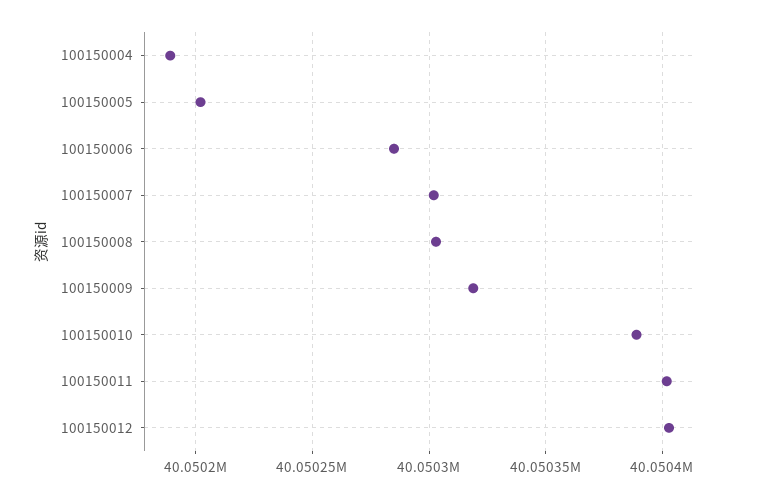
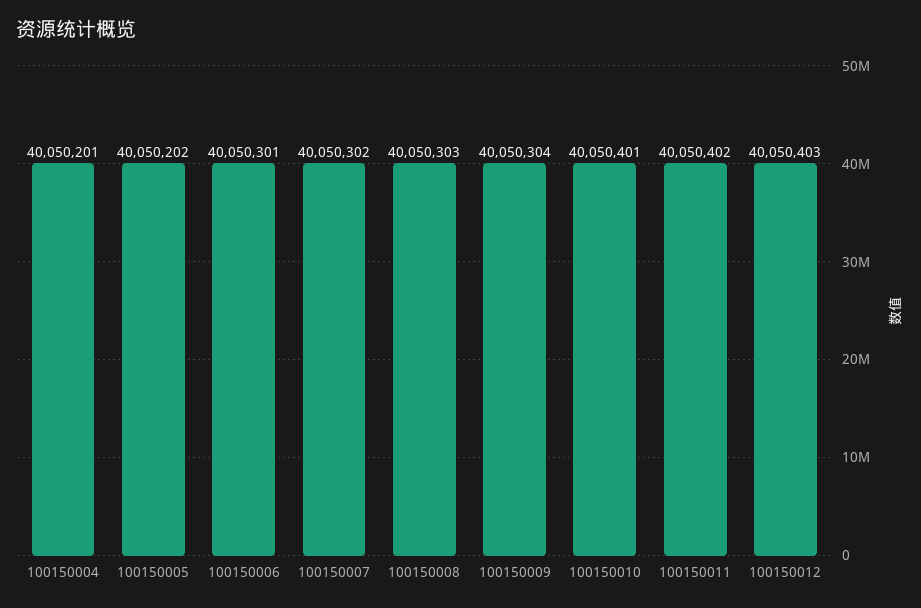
100150004: 40050190 -> 40050201
100150006: 40050285 -> 40050301
100150009: 40050320 -> 40050304
100150010: 40050390 -> 40050401

